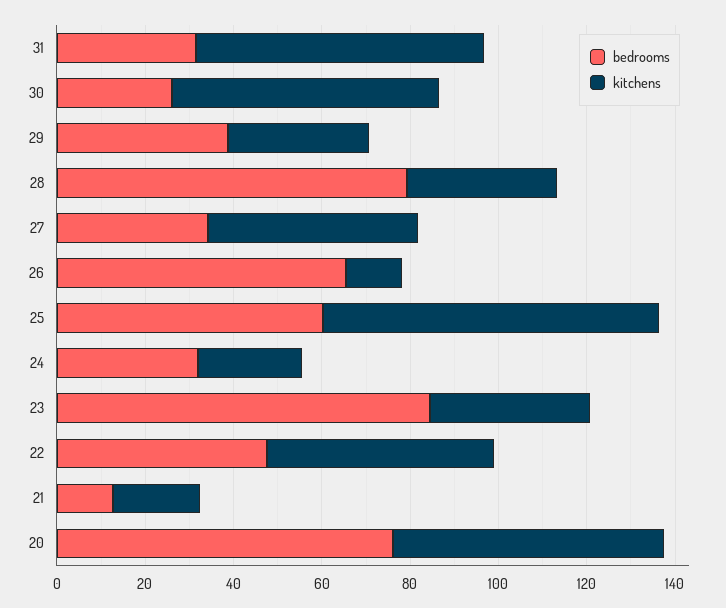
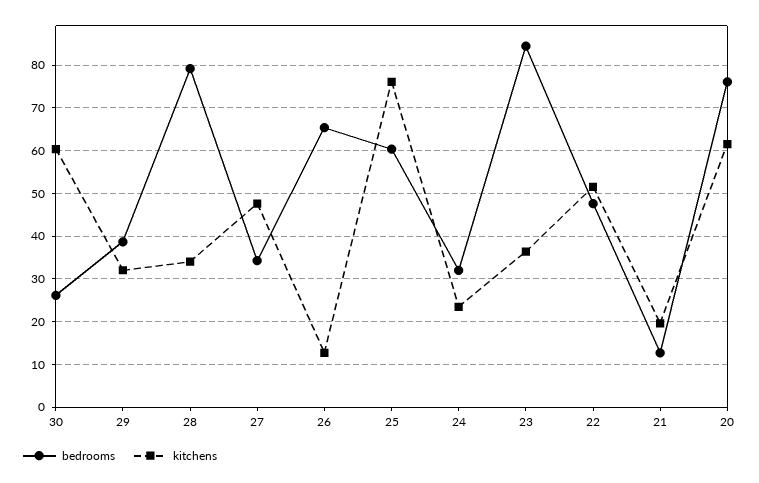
bedrooms, 31: 30 -> none
kitchens, 31: 65 -> none

